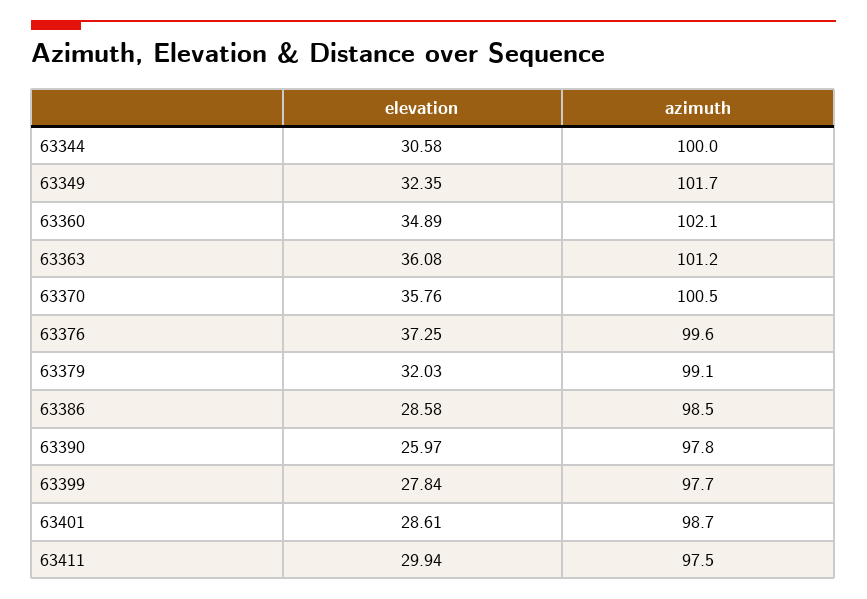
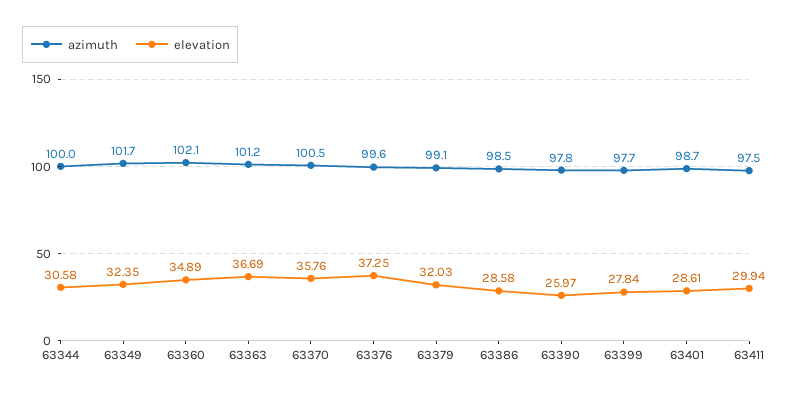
elevation, 63363: 36.08 -> 36.69

